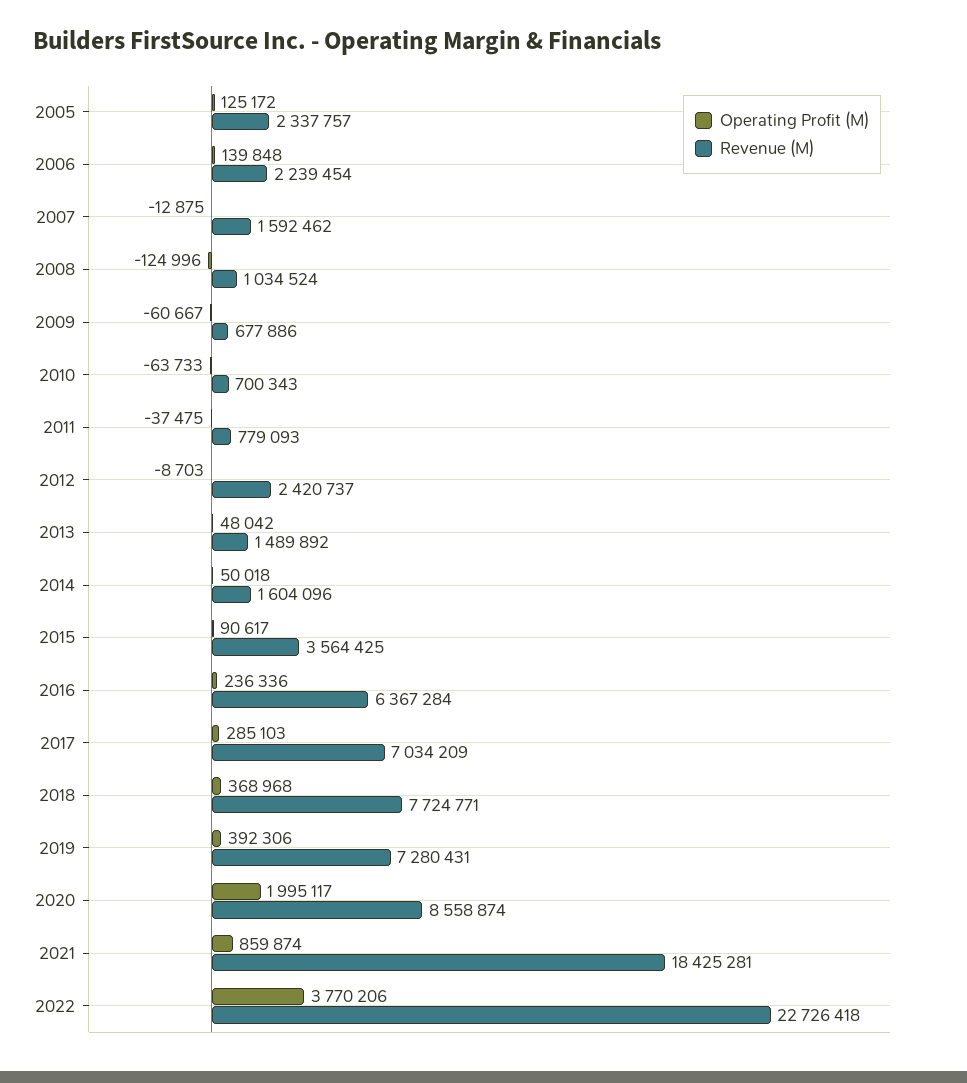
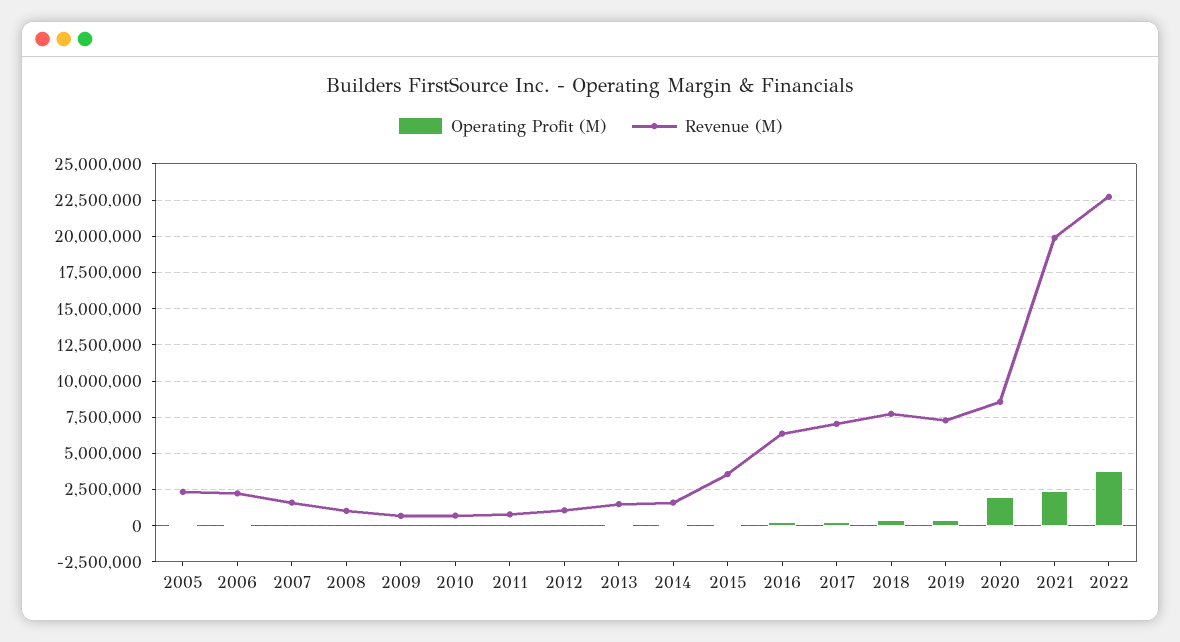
Revenue (M), 2012: 2420737 -> 1000000
Operating Profit (M), 2021: 859874 -> 2500000
Revenue (M), 2021: 18425281 -> 20000000

